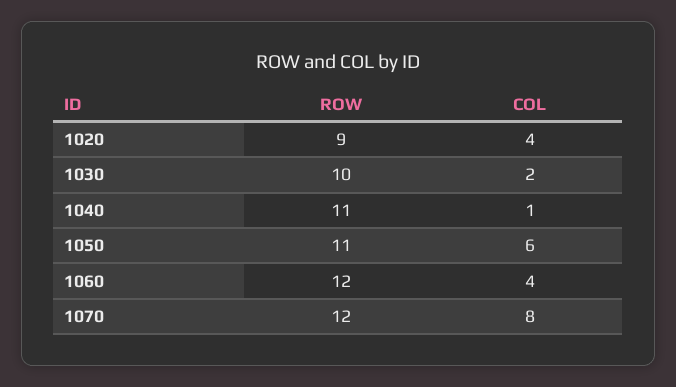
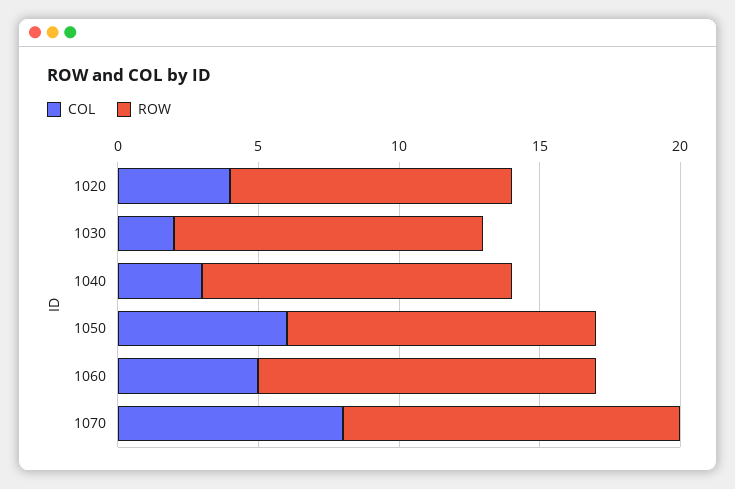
ROW, 1020: 9 -> 10
ROW, 1030: 10 -> 11
COL, 1040: 1 -> 3
COL, 1060: 4 -> 5

